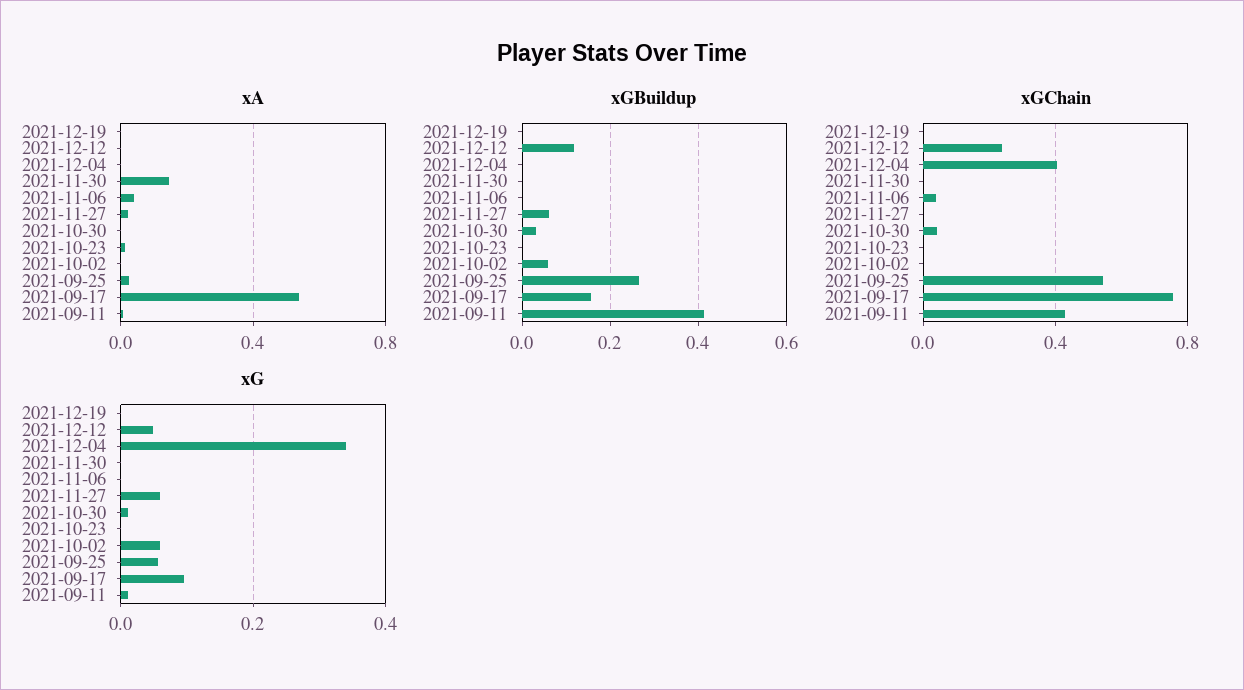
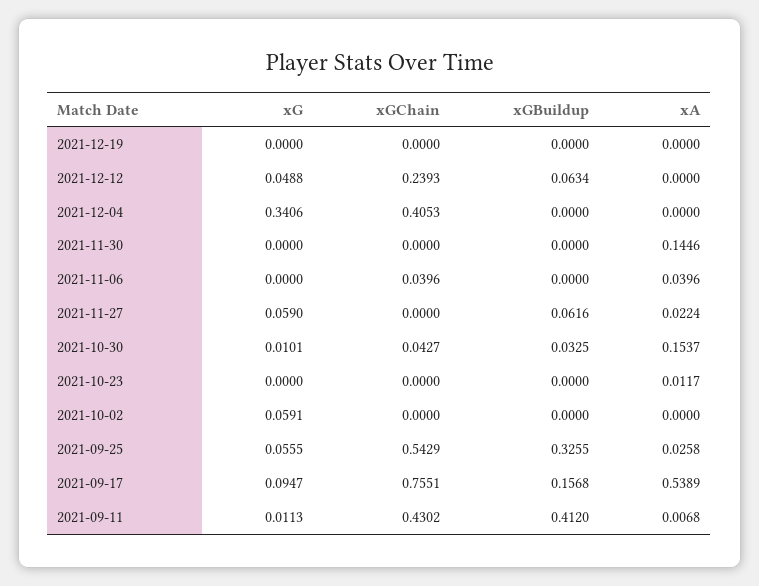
xA, 2021-10-30: 0 -> 0.1537
xGBuildup, 2021-12-12: 0.12 -> 0.0634
xGBuildup, 2021-10-02: 0.06 -> 0
xGBuildup, 2021-09-25: 0.26 -> 0.3255

